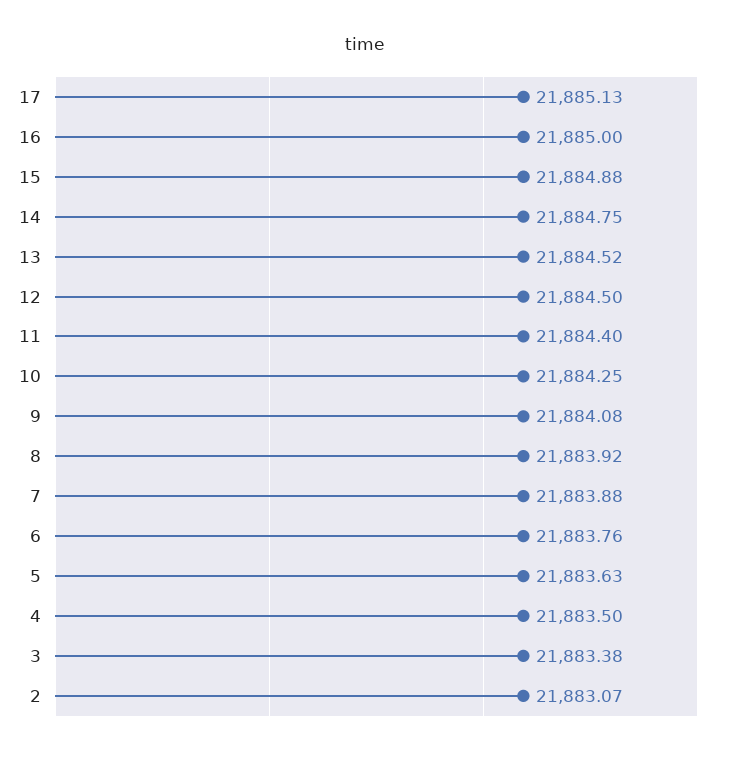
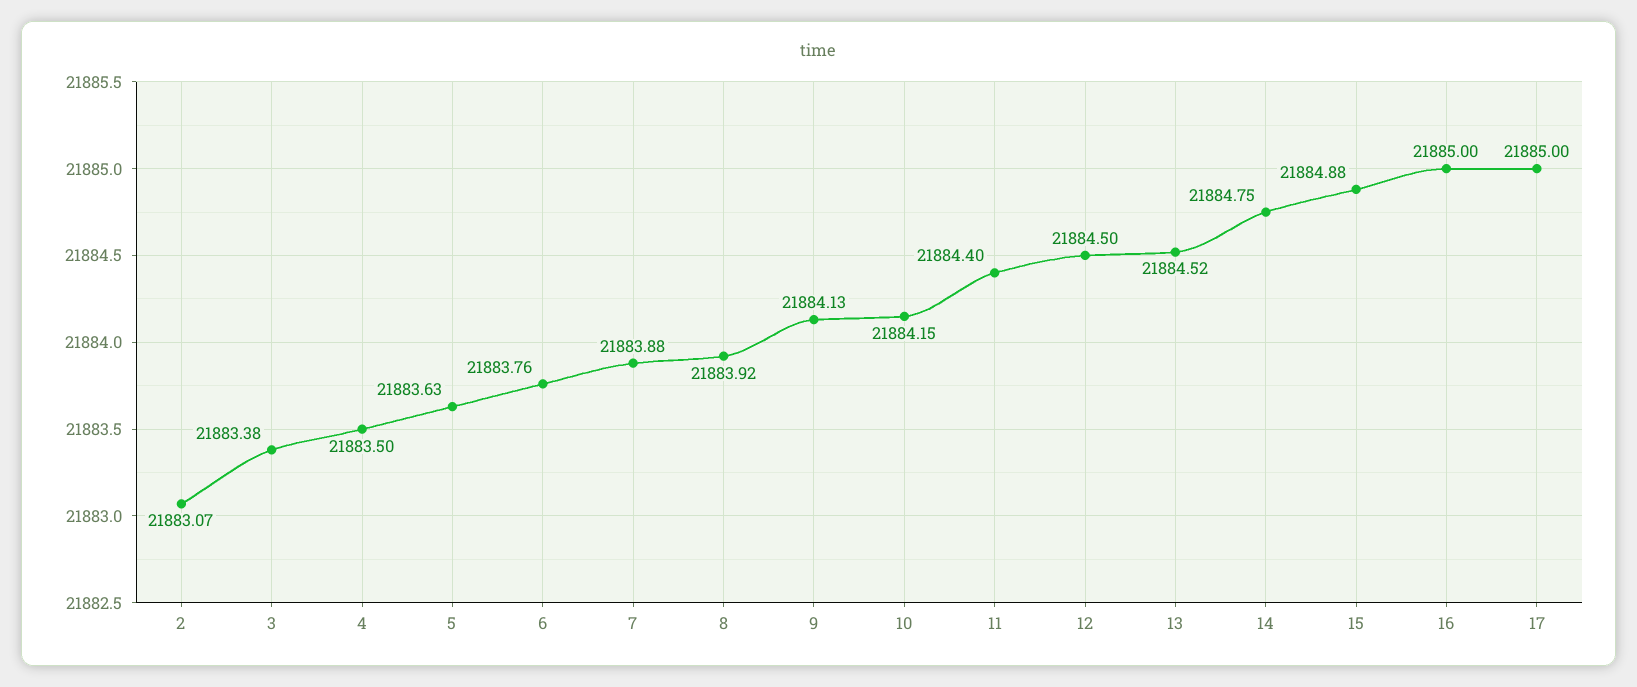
17: 21885.13 -> 21885
10: 21884.25 -> 21884.15
9: 21884.08 -> 21884.13

